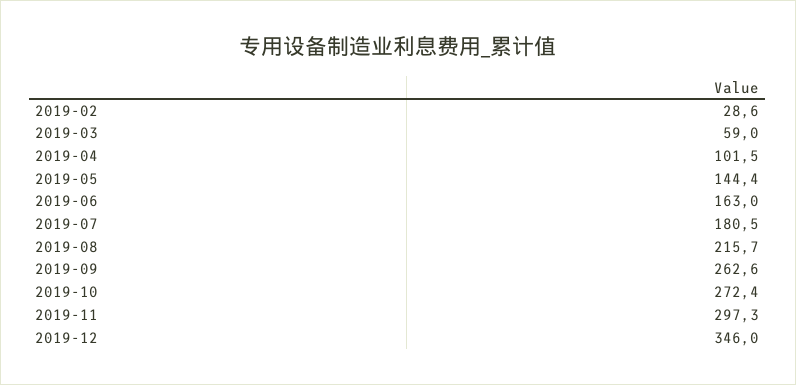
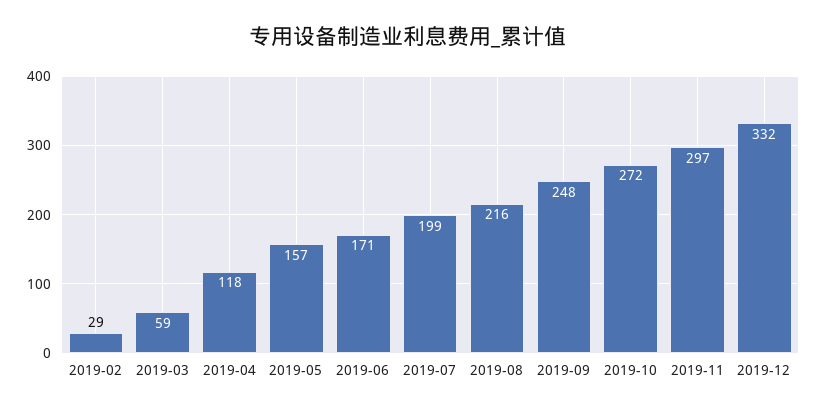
2019-04: 101.5 -> 118
2019-05: 144.4 -> 157
2019-06: 163 -> 171
2019-07: 180.5 -> 199
2019-09: 262.6 -> 248
2019-12: 346 -> 332

